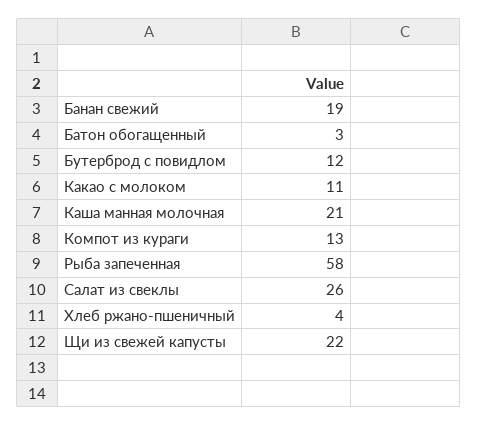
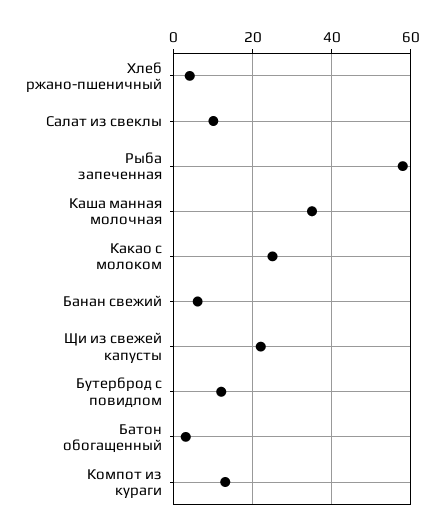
Банан свежий: 19 -> 5
Какао с молоком: 11 -> 25
Каша манная молочная: 21 -> 35
Салат из свеклы: 26 -> 10

